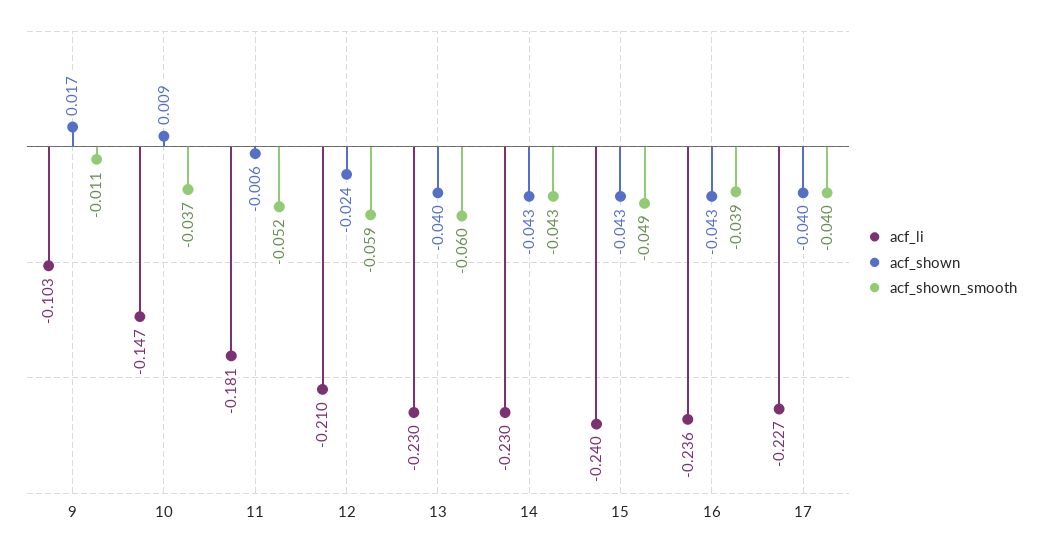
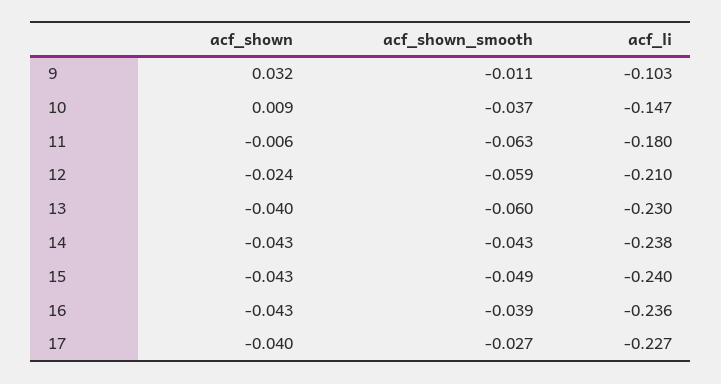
acf_shown, 9: 0.017 -> 0.032
acf_li, 11: -0.181 -> -0.18
acf_shown_smooth, 11: -0.052 -> -0.063
acf_li, 14: -0.23 -> -0.238
acf_shown_smooth, 17: -0.04 -> -0.027

